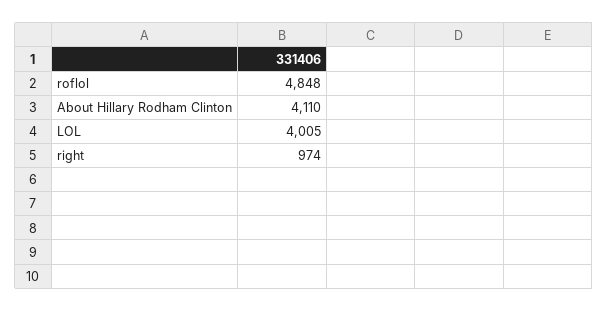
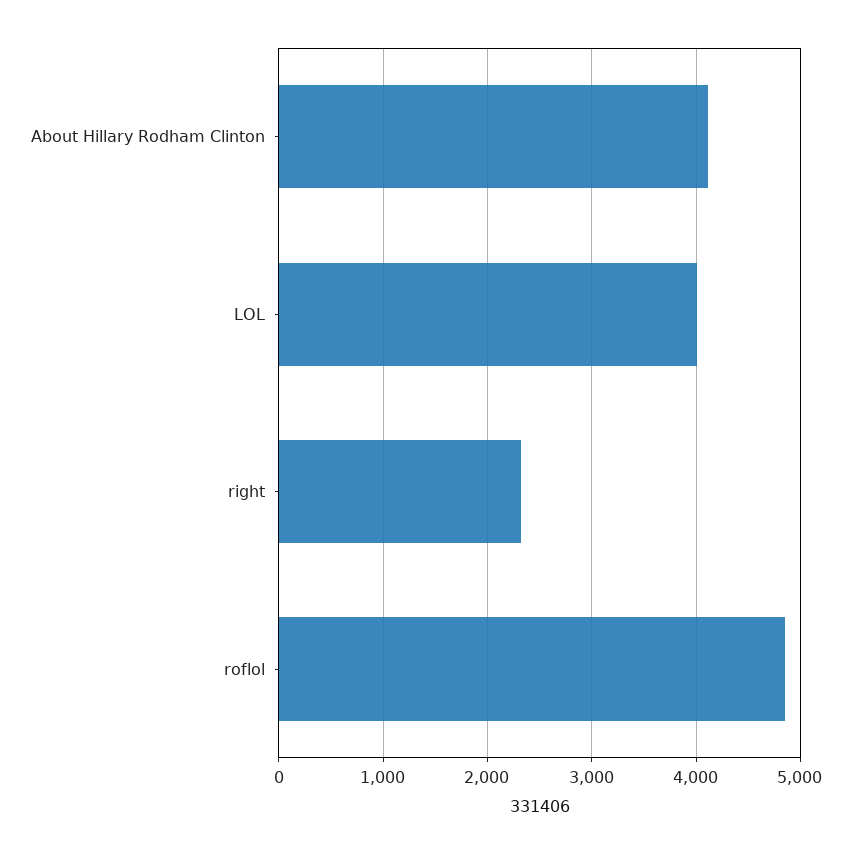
right: 974 -> 2300

